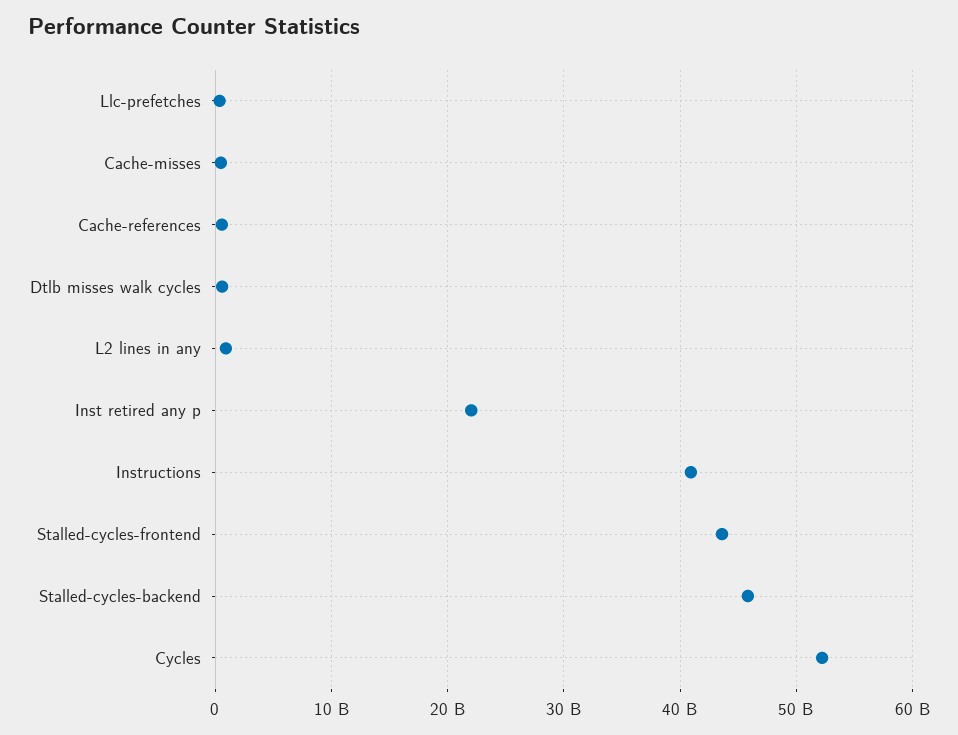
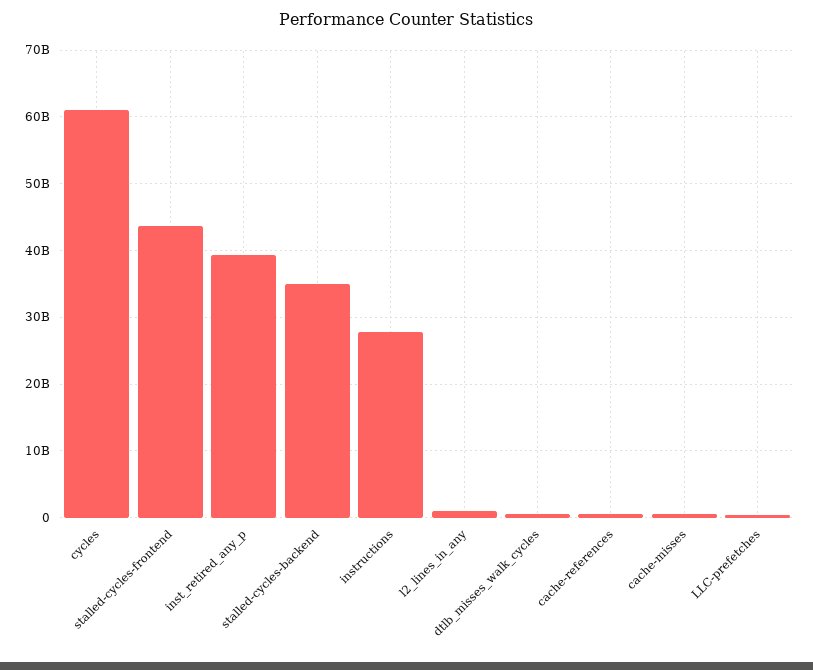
Inst retired any p: 22000000000 -> 39000000000
Instructions: 41000000000 -> 28000000000
Stalled-cycles-backend: 46000000000 -> 35000000000
Cycles: 52000000000 -> 61000000000

